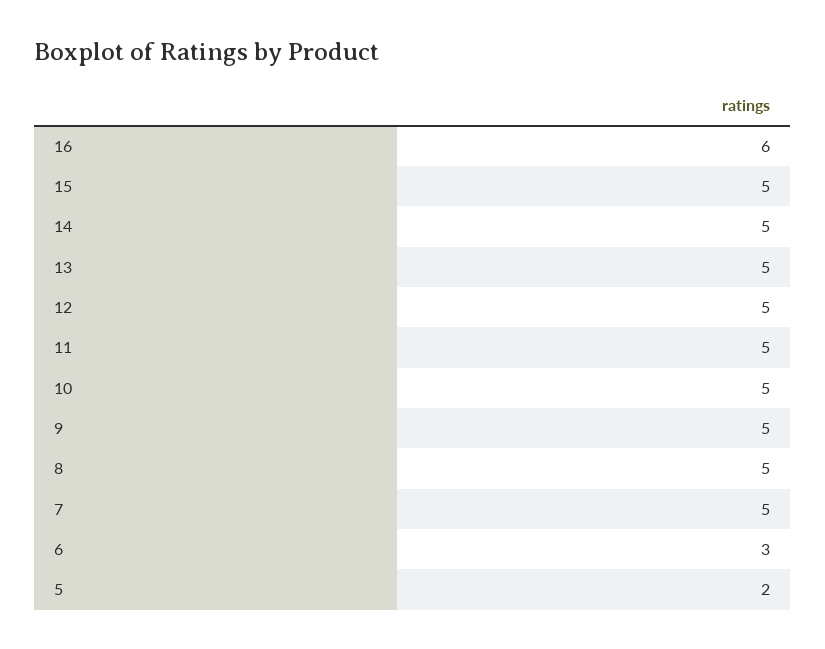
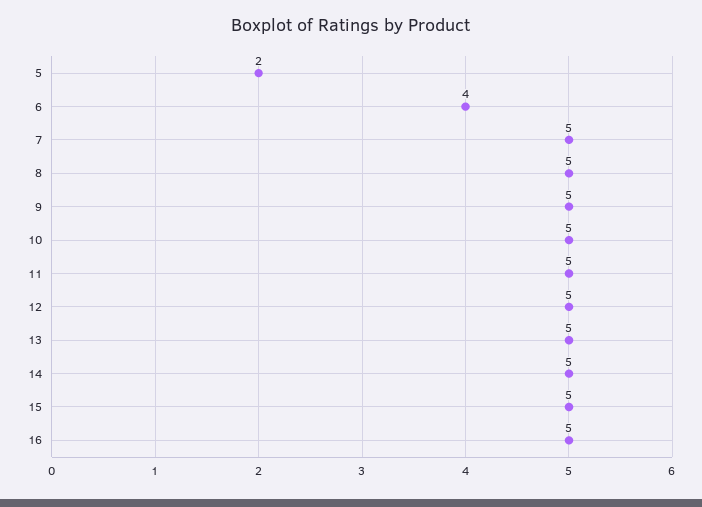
16: 6 -> 5
6: 3 -> 4

